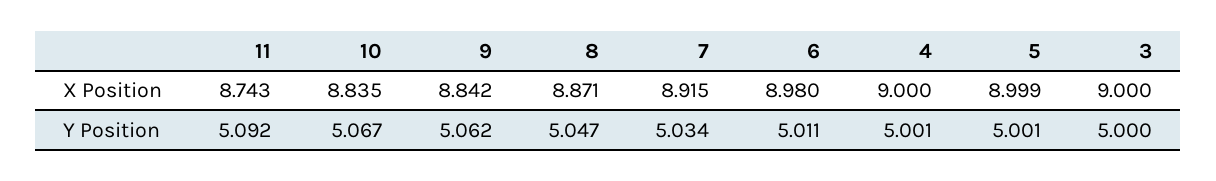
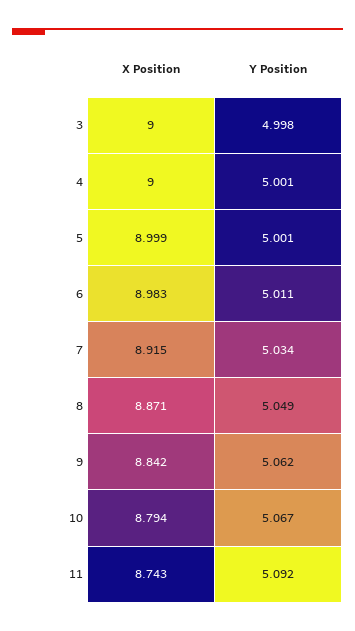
10, X Position: 8.835 -> 8.794
6, X Position: 8.98 -> 8.983
8, Y Position: 5.047 -> 5.049
3, Y Position: 5 -> 4.998

